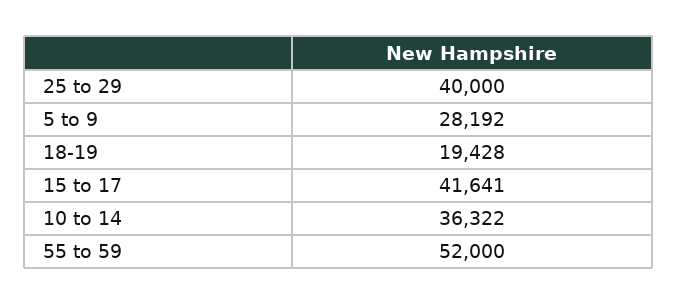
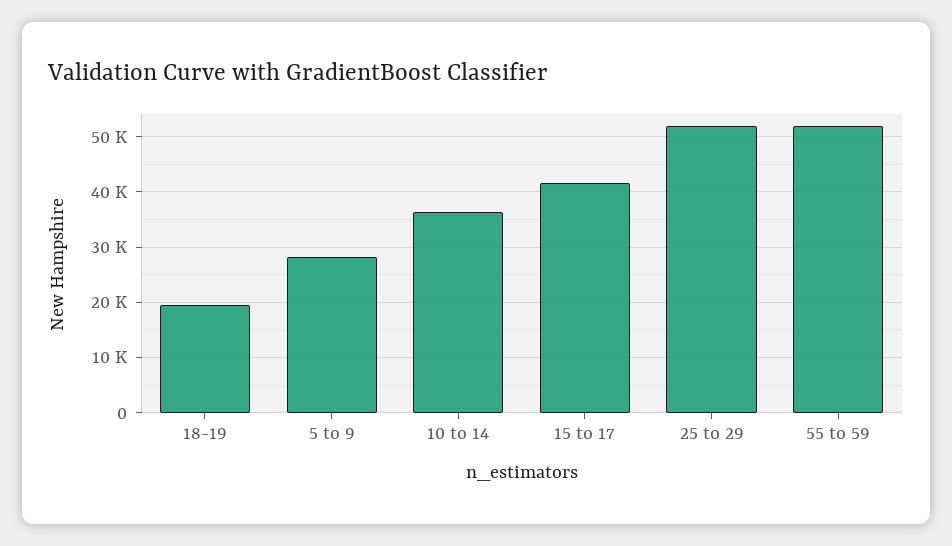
25 to 29: 40000 -> 52000

